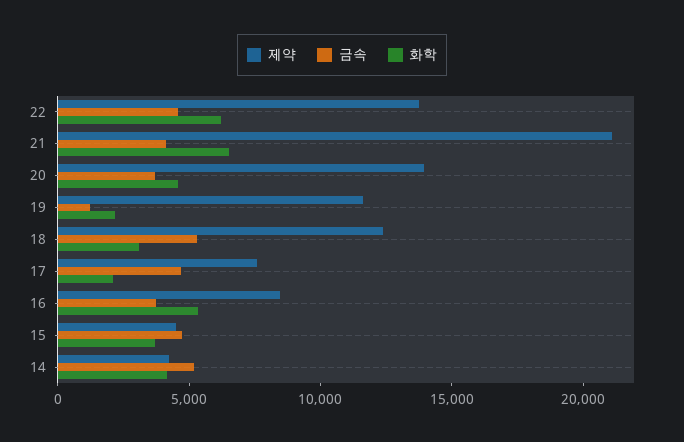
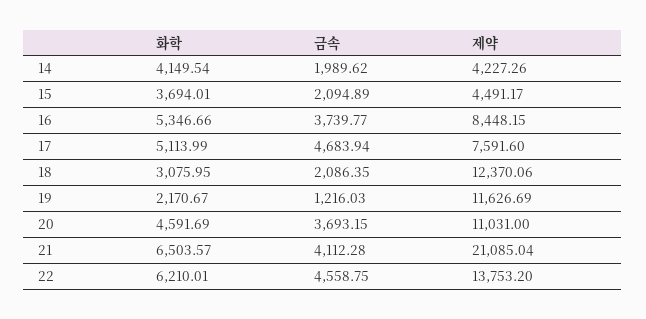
제약, 20: 14000 -> 11031
금속, 18: 5000 -> 2086.35
화학, 17: 2000 -> 5113.99
금속, 15: 5000 -> 2094.89
금속, 14: 5000 -> 1989.62

